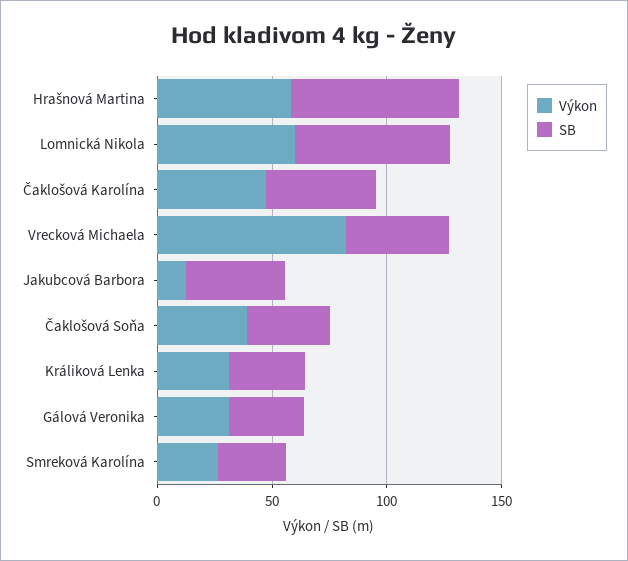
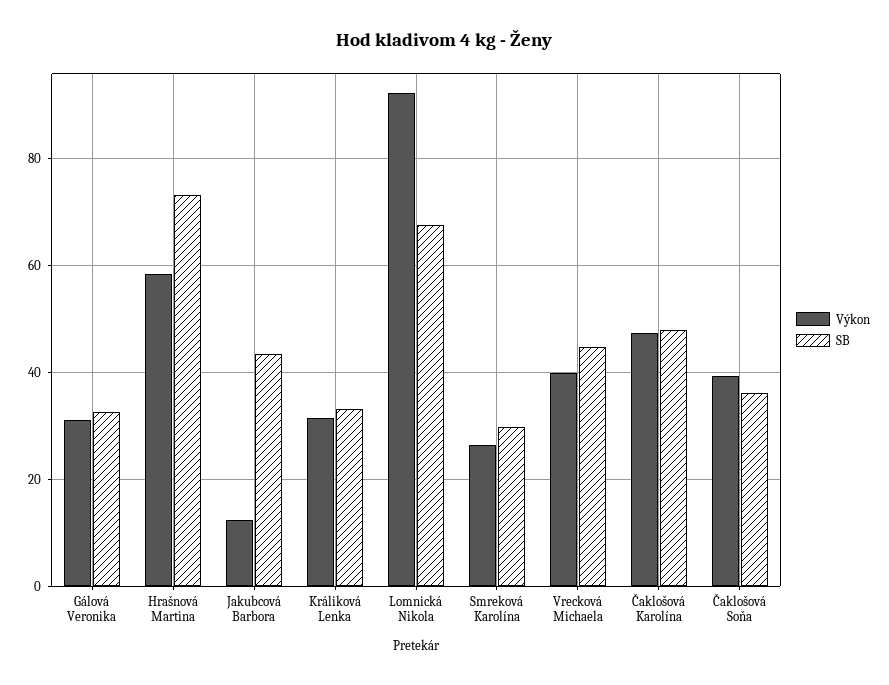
Výkon, Lomnická Nikola: 60 -> 92
Výkon, Vrecková Michaela: 80 -> 40

